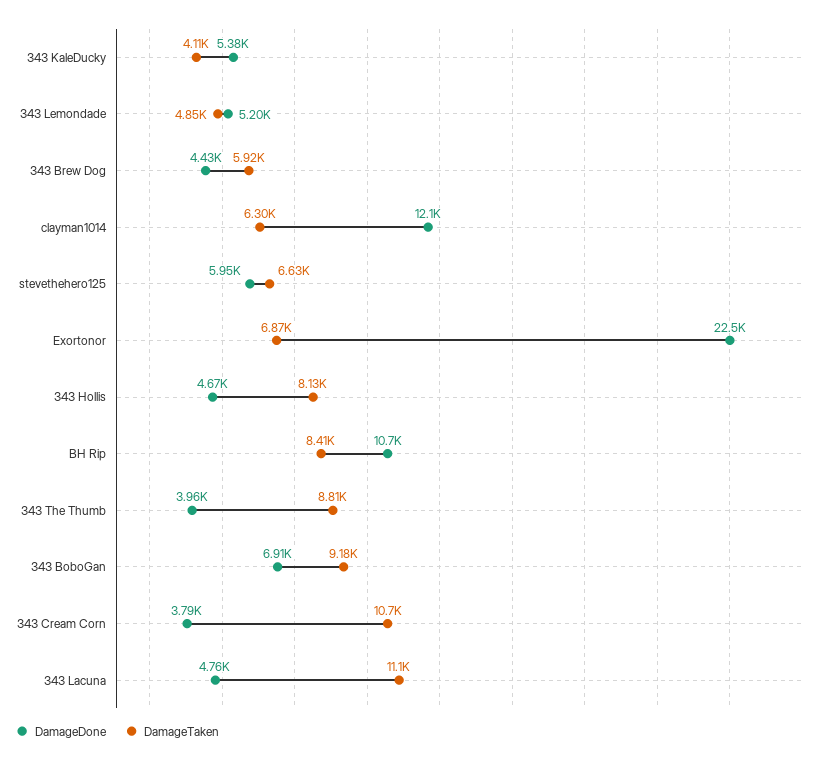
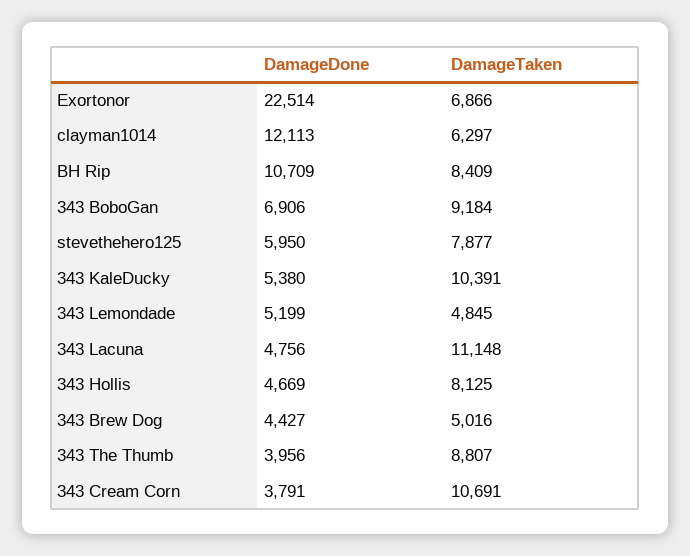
DamageTaken, 343 KaleDucky: 4110 -> 10391
DamageTaken, 343 Brew Dog: 5920 -> 5016
DamageTaken, stevethehero125: 6630 -> 7877

